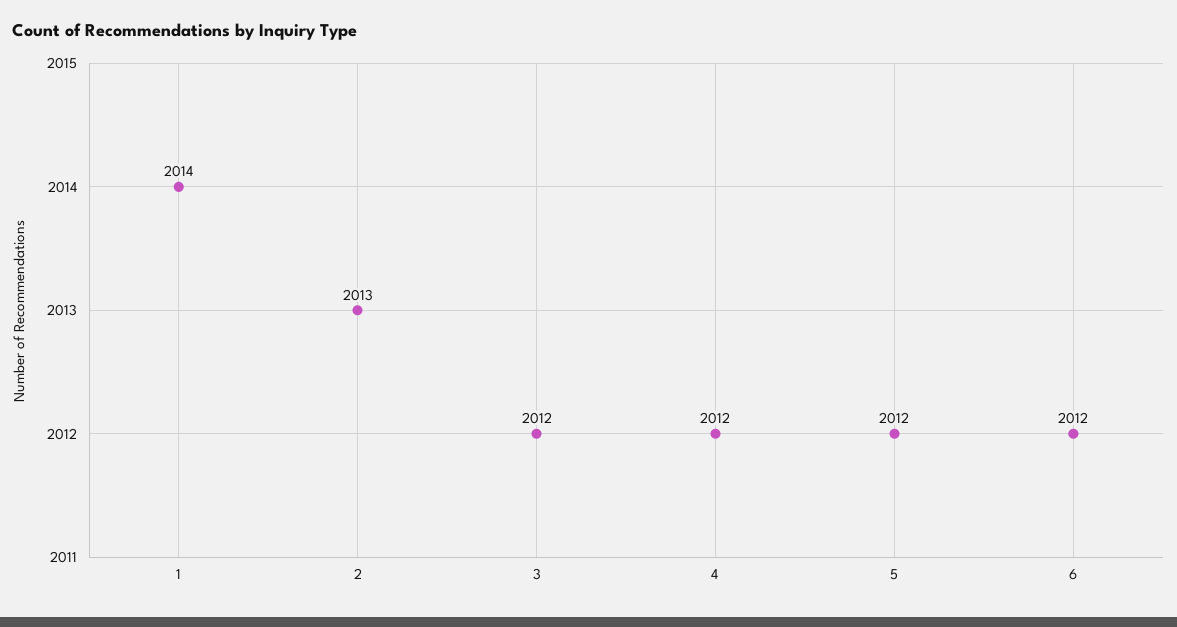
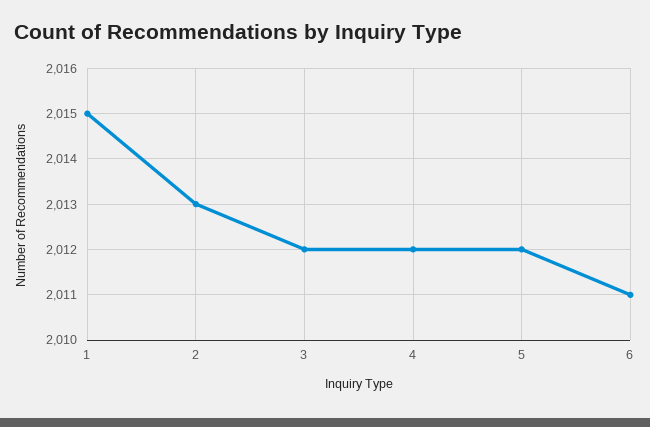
1: 2014 -> 2015
6: 2012 -> 2011

